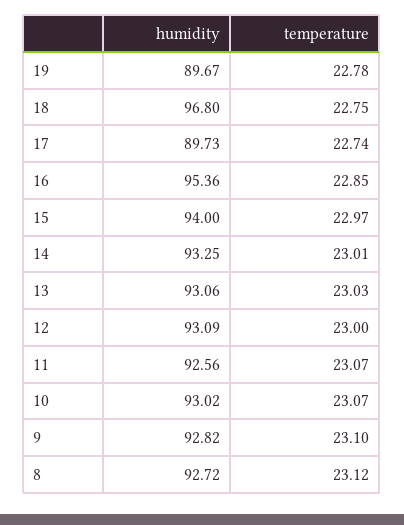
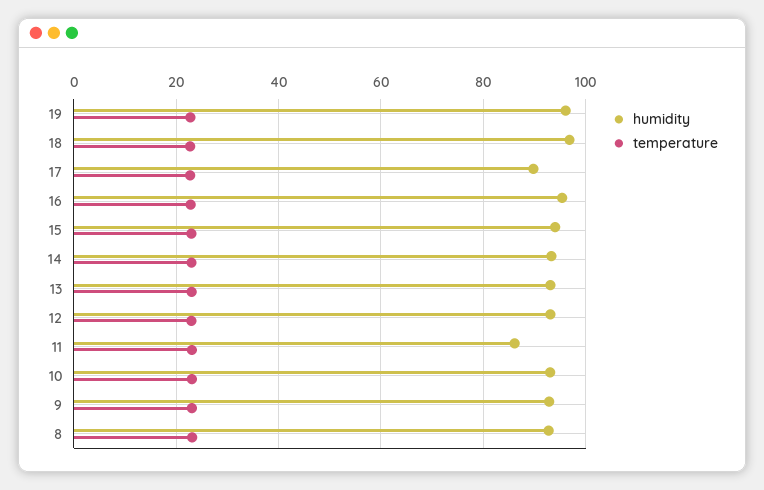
humidity, 19: 89.67 -> 96
humidity, 11: 92.56 -> 86

